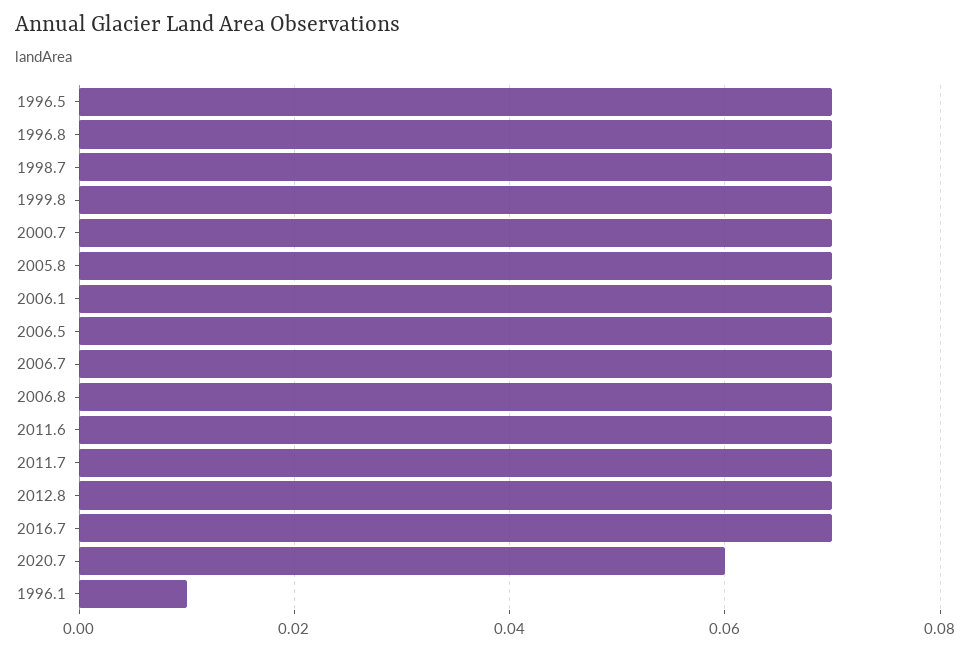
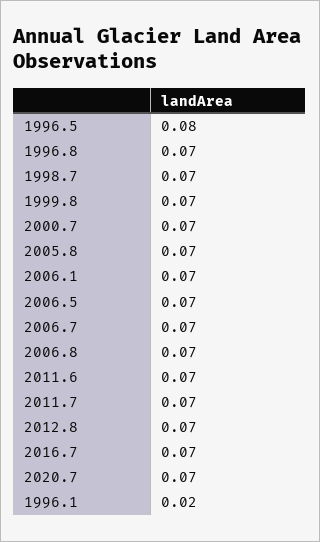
1996.5: 0.07 -> 0.08
2020.7: 0.06 -> 0.07
1996.1: 0.01 -> 0.02

